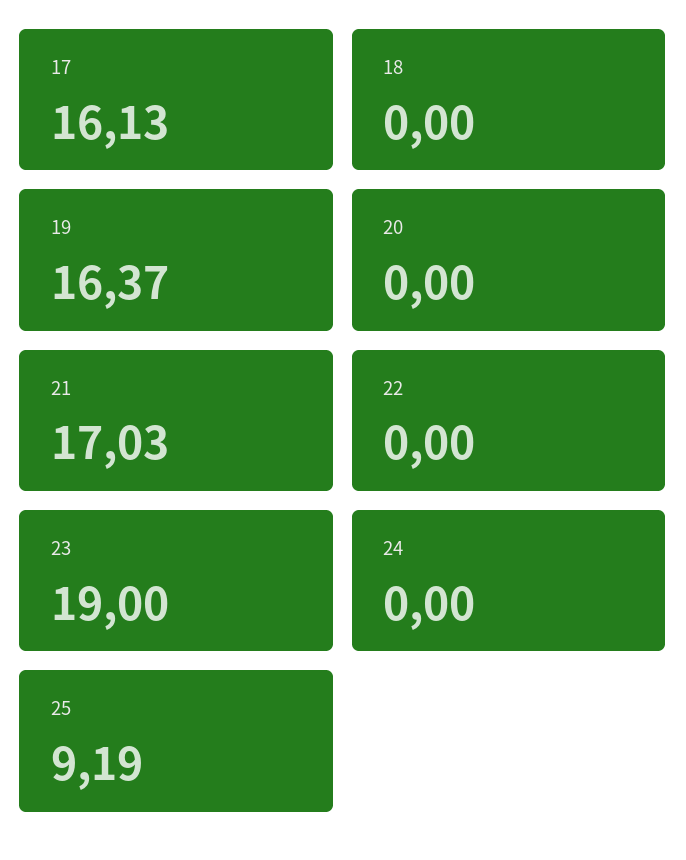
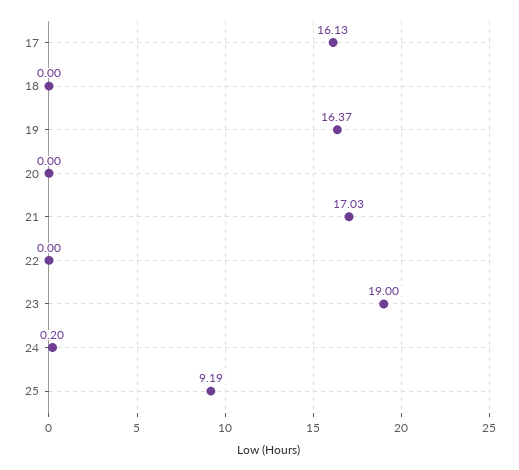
24: 0 -> 0.2

